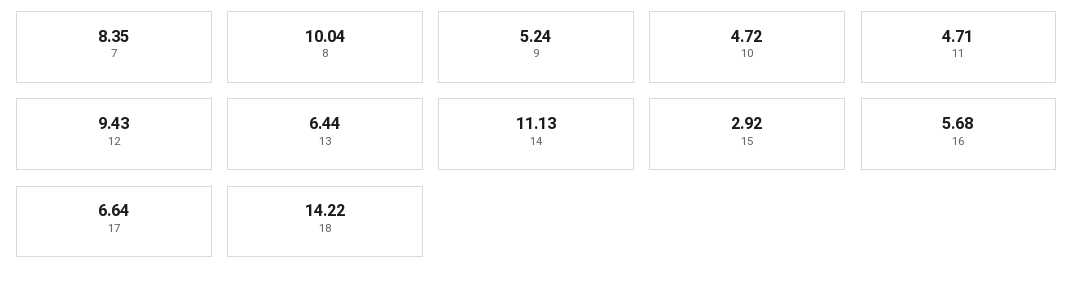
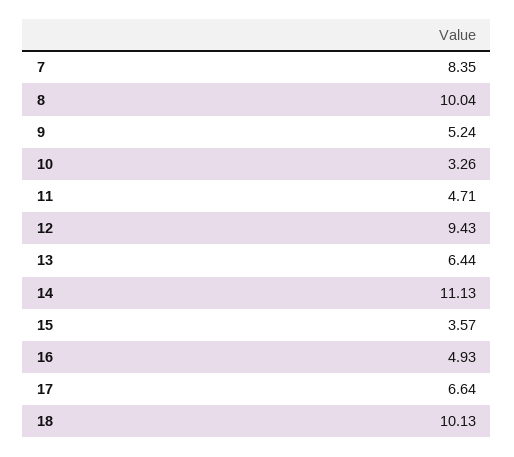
10: 4.72 -> 3.26
15: 2.92 -> 3.57
16: 5.68 -> 4.93
18: 14.22 -> 10.13

